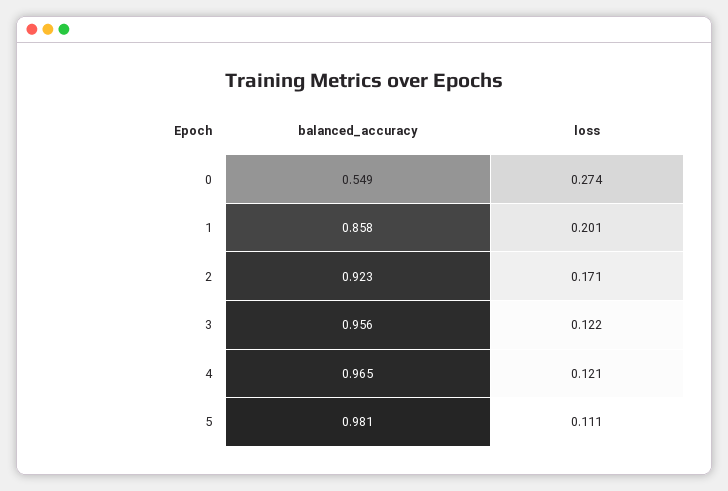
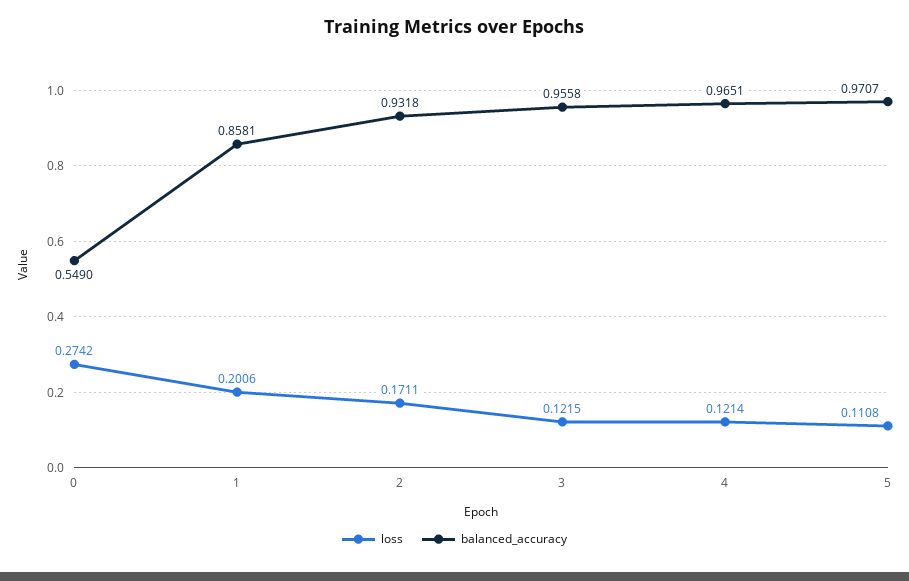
balanced_accuracy, 2: 0.923 -> 0.9318
balanced_accuracy, 5: 0.981 -> 0.9707

